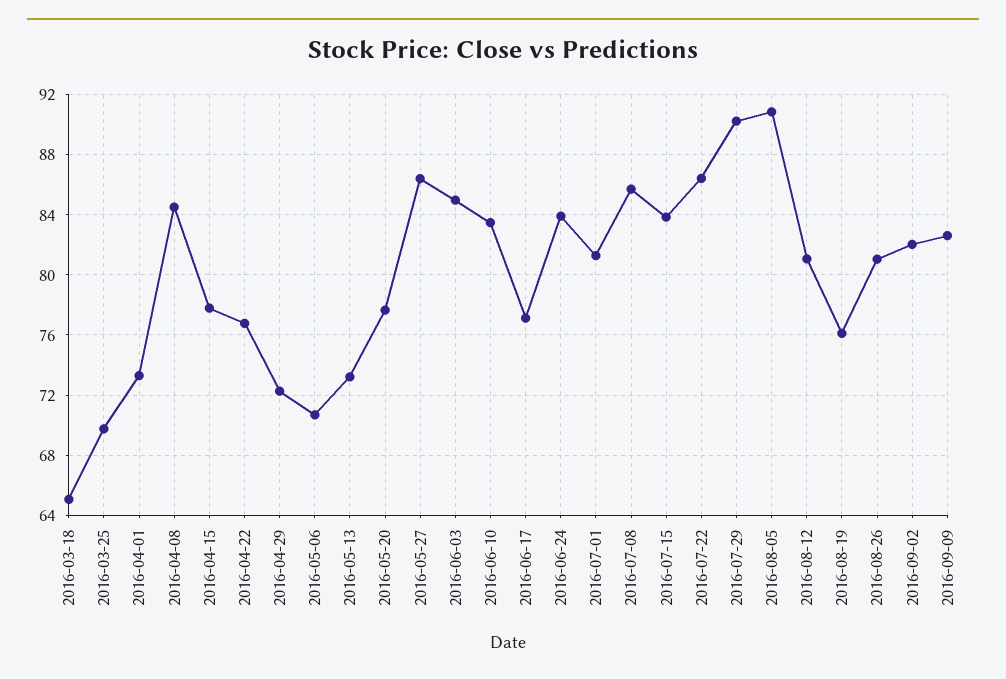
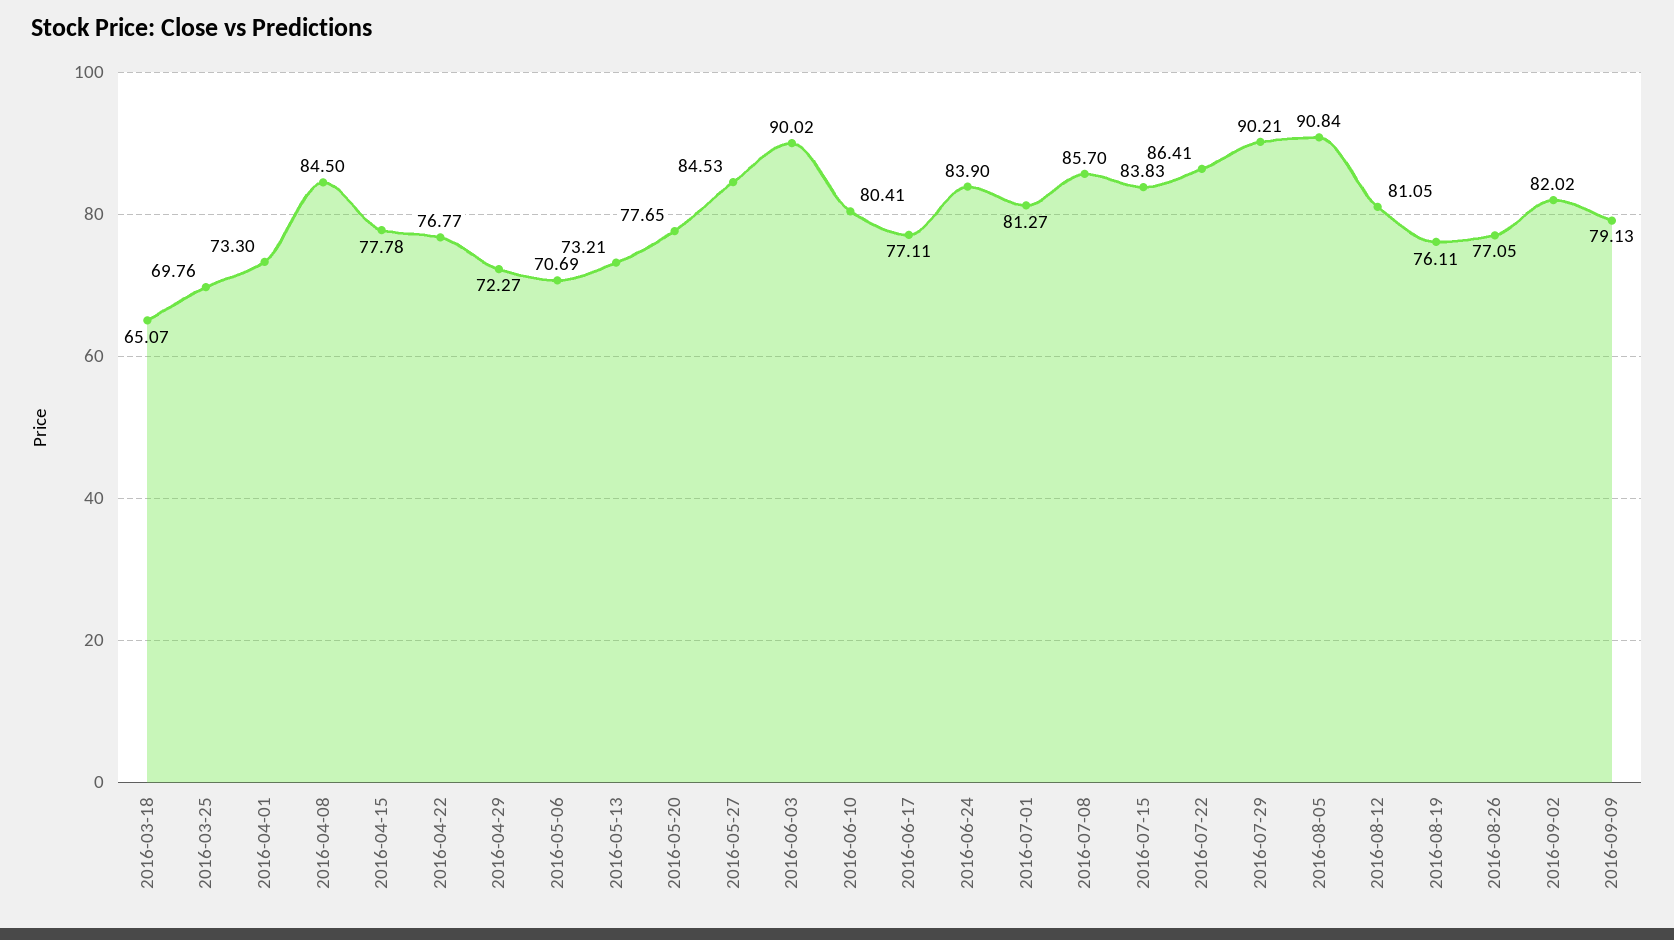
2016-05-27: 86.5 -> 84.53
2016-06-03: 85 -> 90.02
2016-06-10: 83.5 -> 80.41
2016-08-26: 81 -> 77.05
2016-09-09: 82.5 -> 79.13

